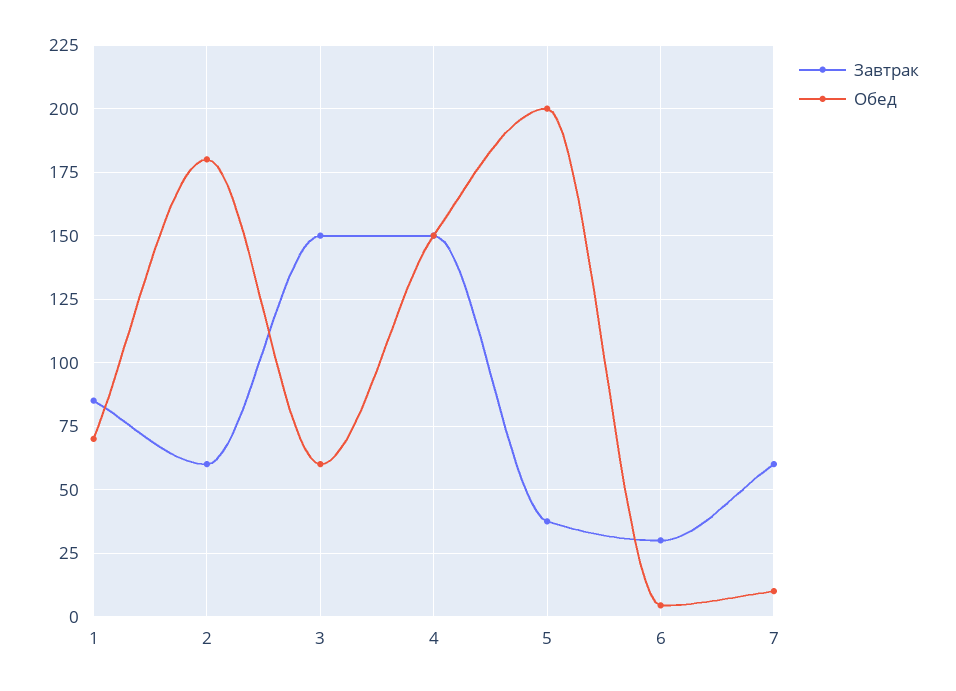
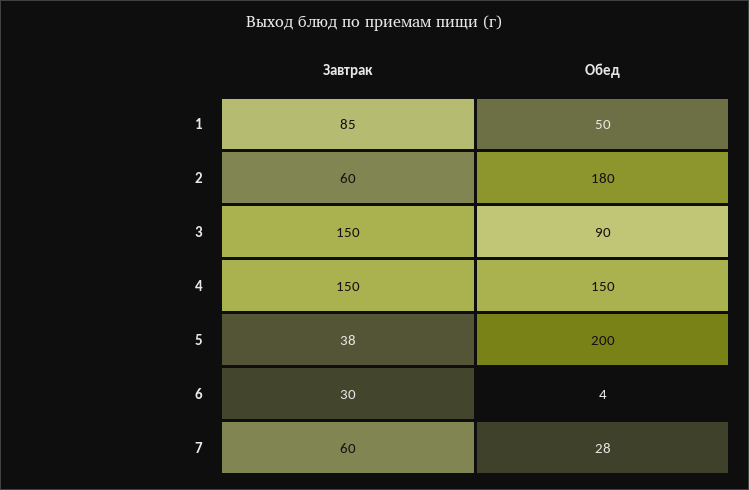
Обед, 1: 70 -> 50
Обед, 3: 60 -> 90
Обед, 7: 10 -> 28

